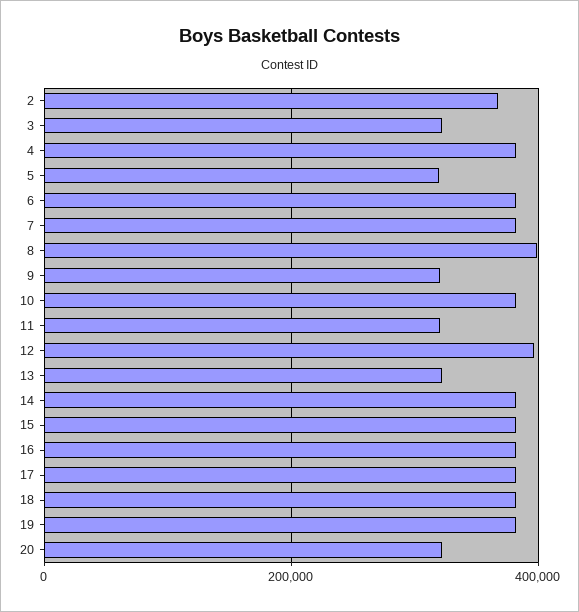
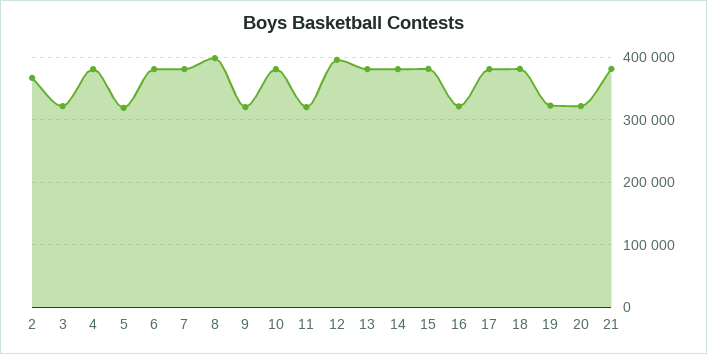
13: 320000 -> 380000
16: 380000 -> 320000
19: 380000 -> 320000
21: none -> 380000

